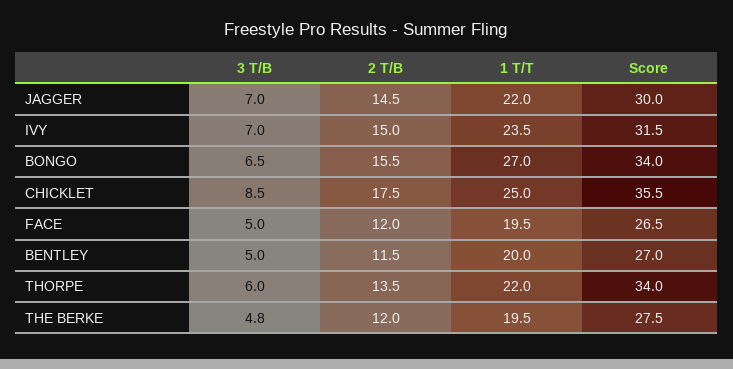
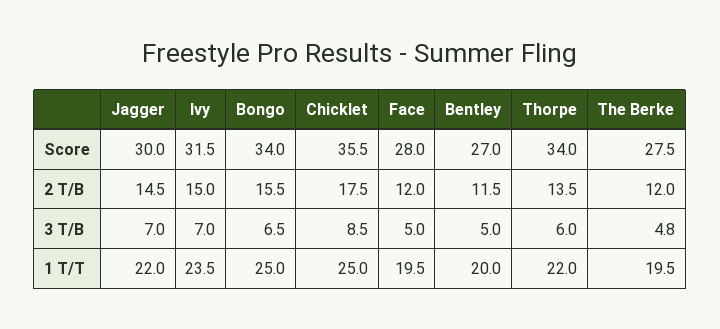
1 T/T, BONGO: 27 -> 25
Score, FACE: 26.5 -> 28

